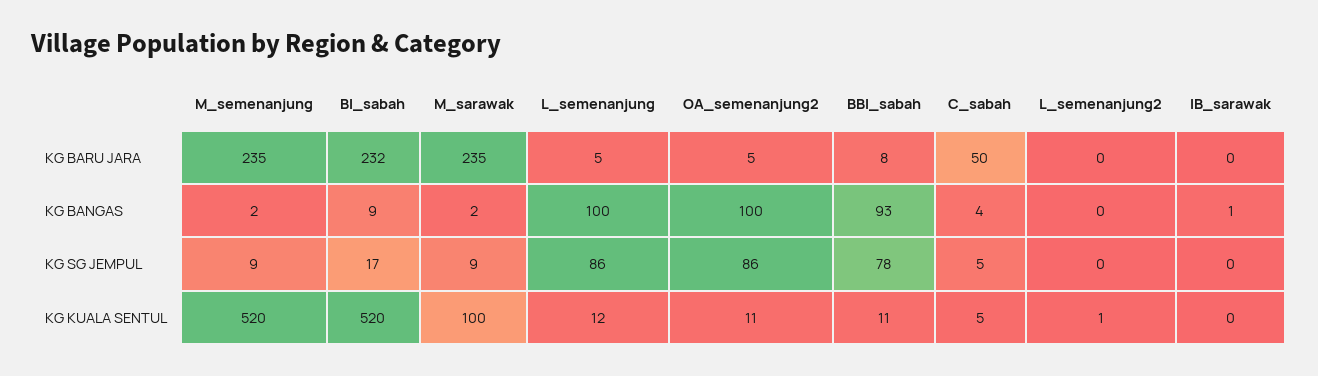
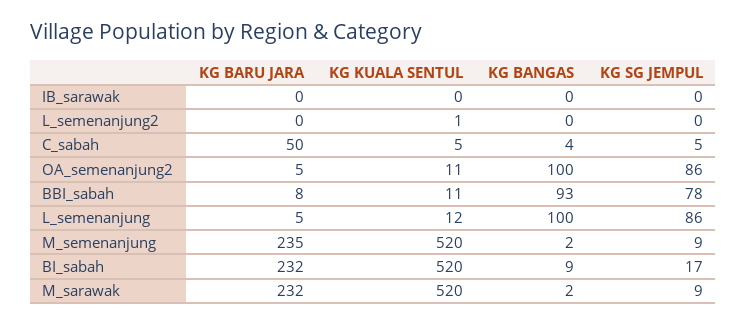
M_sarawak, KG BARU JARA: 235 -> 232
IB_sarawak, KG BANGAS: 1 -> 0
M_sarawak, KG KUALA SENTUL: 100 -> 520

